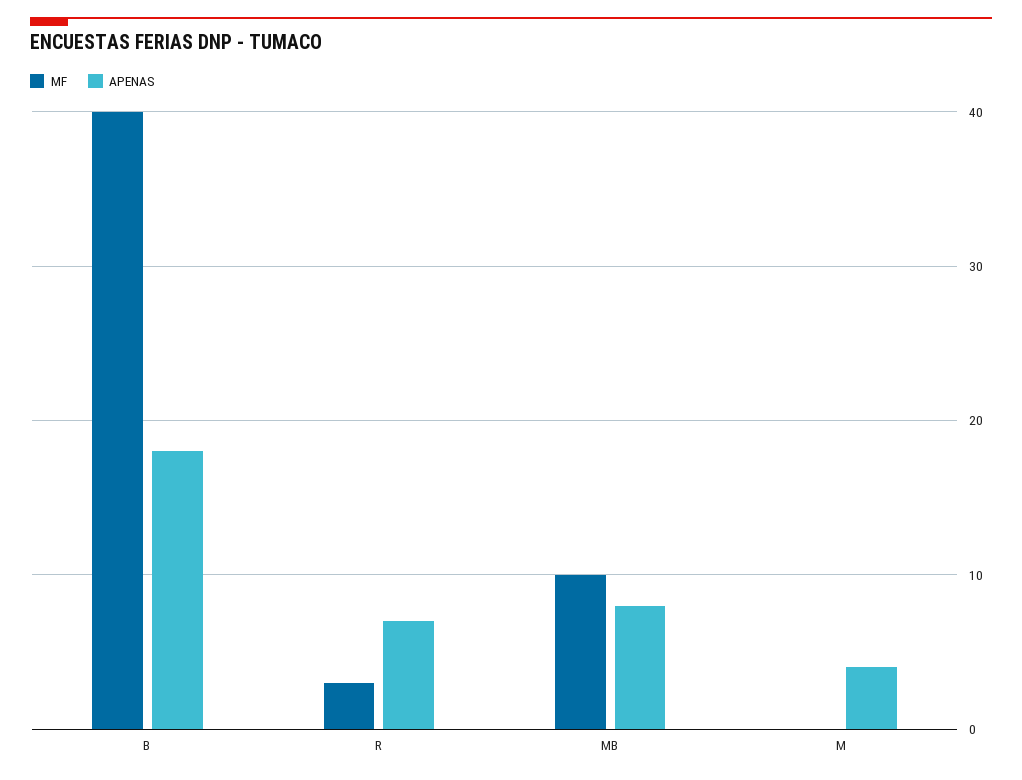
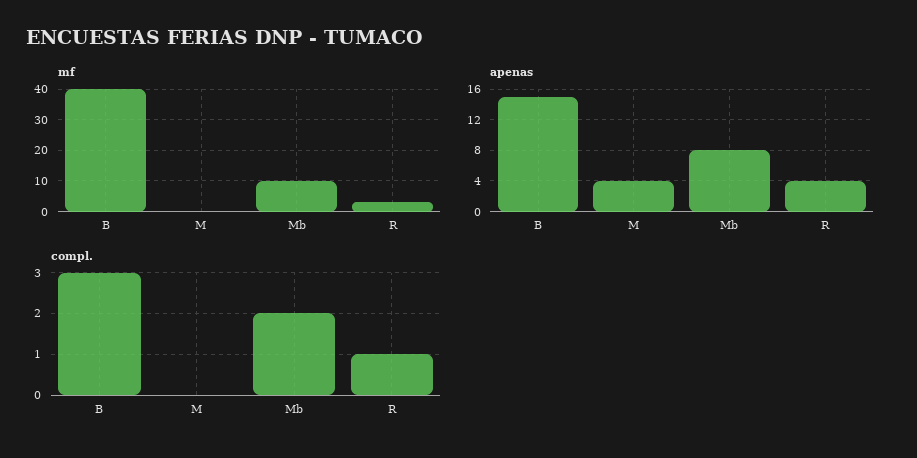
APENAS, B: 18 -> 15
APENAS, R: 7 -> 4
compl., B: none -> 3
compl., M: none -> 0
compl., MB: none -> 2
compl., R: none -> 1

